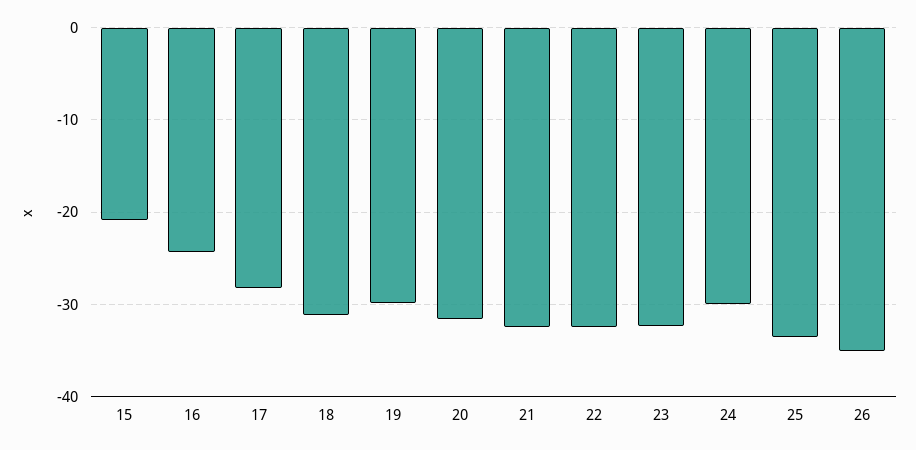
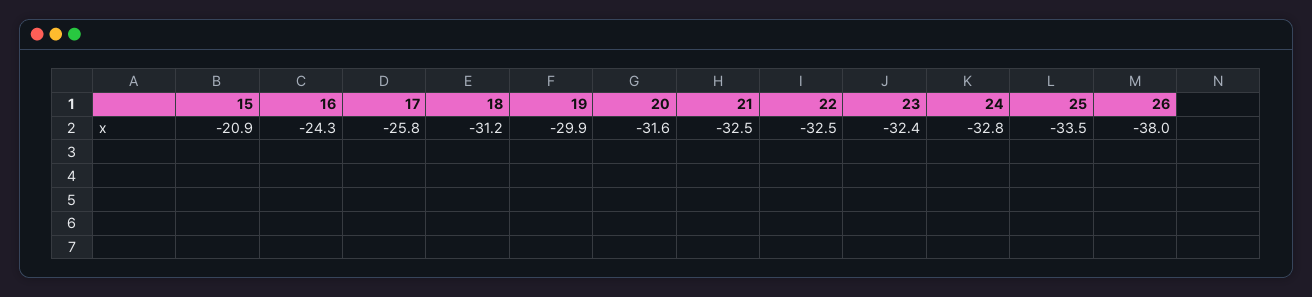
17: -28 -> -25.8
24: -30 -> -32.8
26: -35 -> -38

